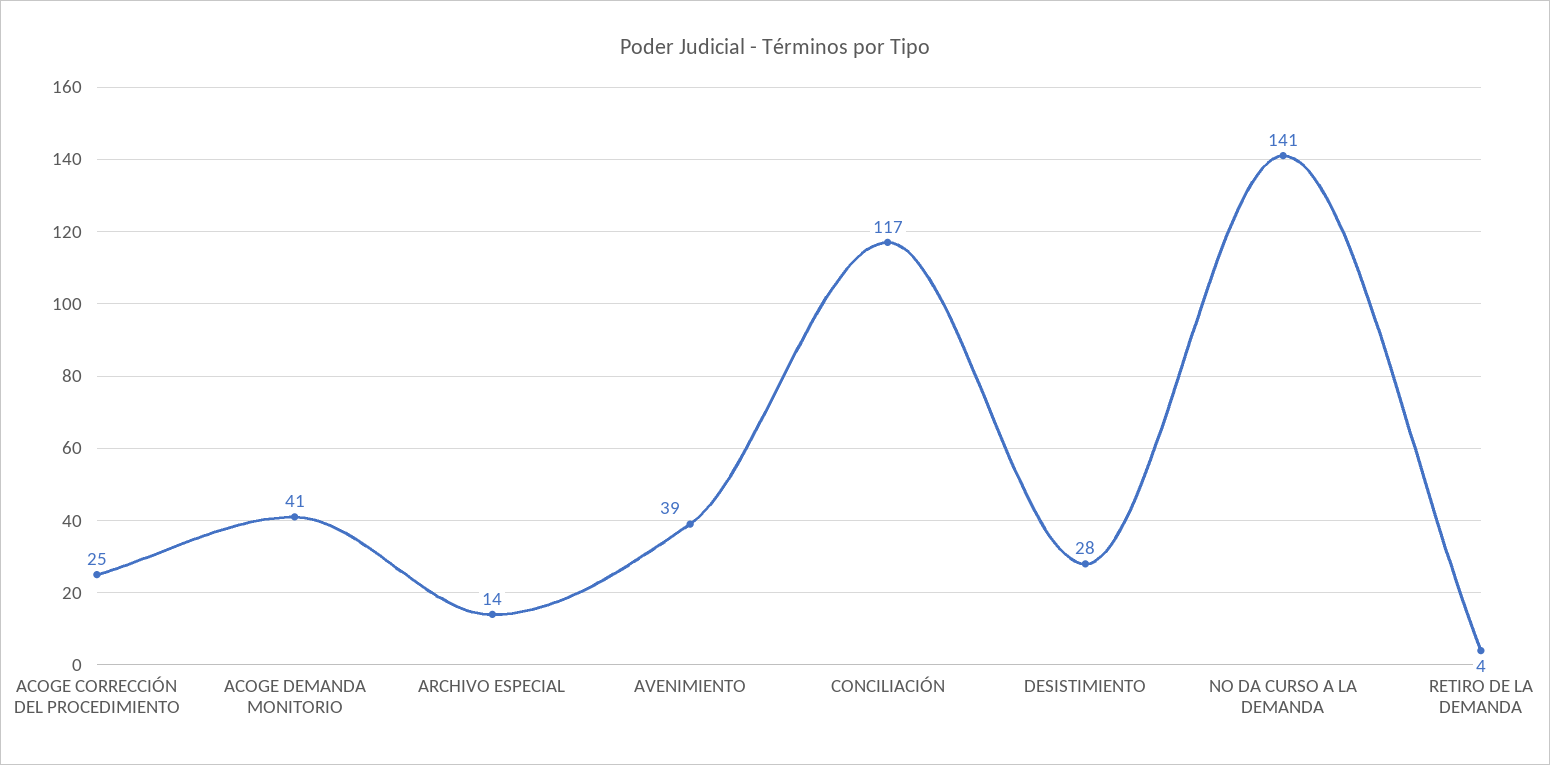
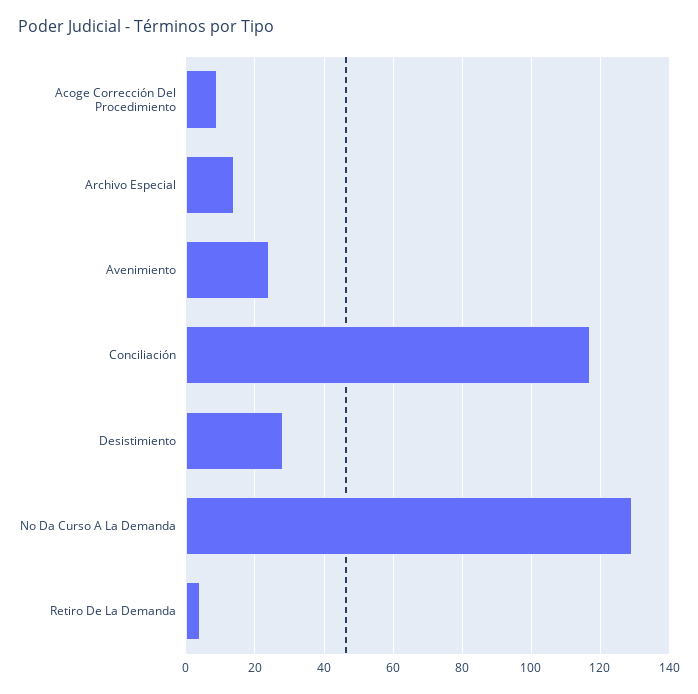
ACOGE CORRECCIÓN DEL PROCEDIMIENTO: 25 -> 10
ACOGE DEMANDA MONITORIO: 41 -> none
AVENIMIENTO: 39 -> 25
NO DA CURSO A LA DEMANDA: 141 -> 130

